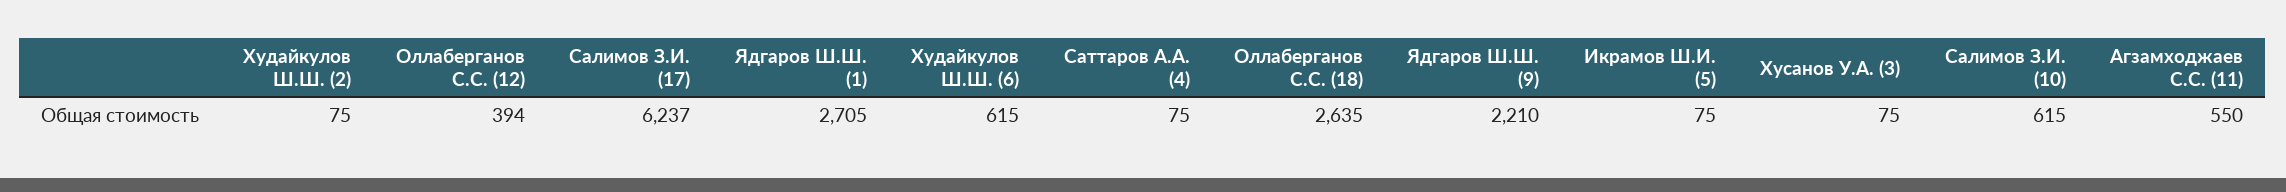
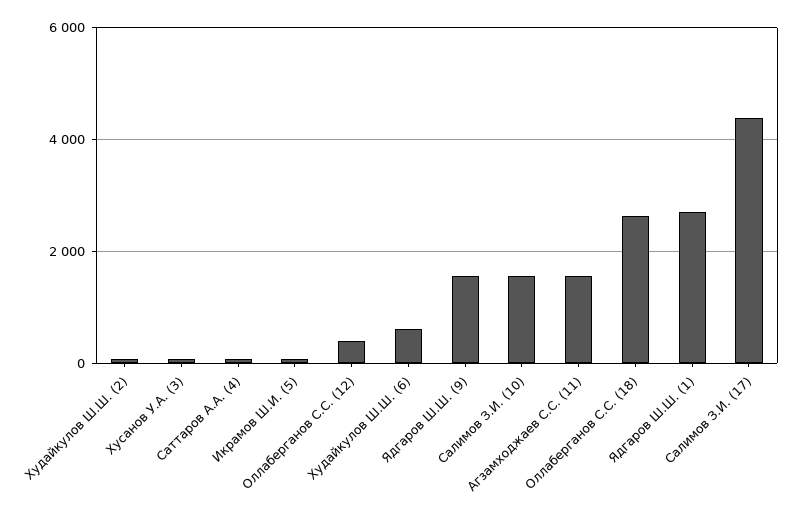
Салимов З.И. (17): 6237 -> 4400
Ядгаров Ш.Ш. (9): 2210 -> 1600
Салимов З.И. (10): 615 -> 1600
Агзамходжаев С.С. (11): 550 -> 1600

